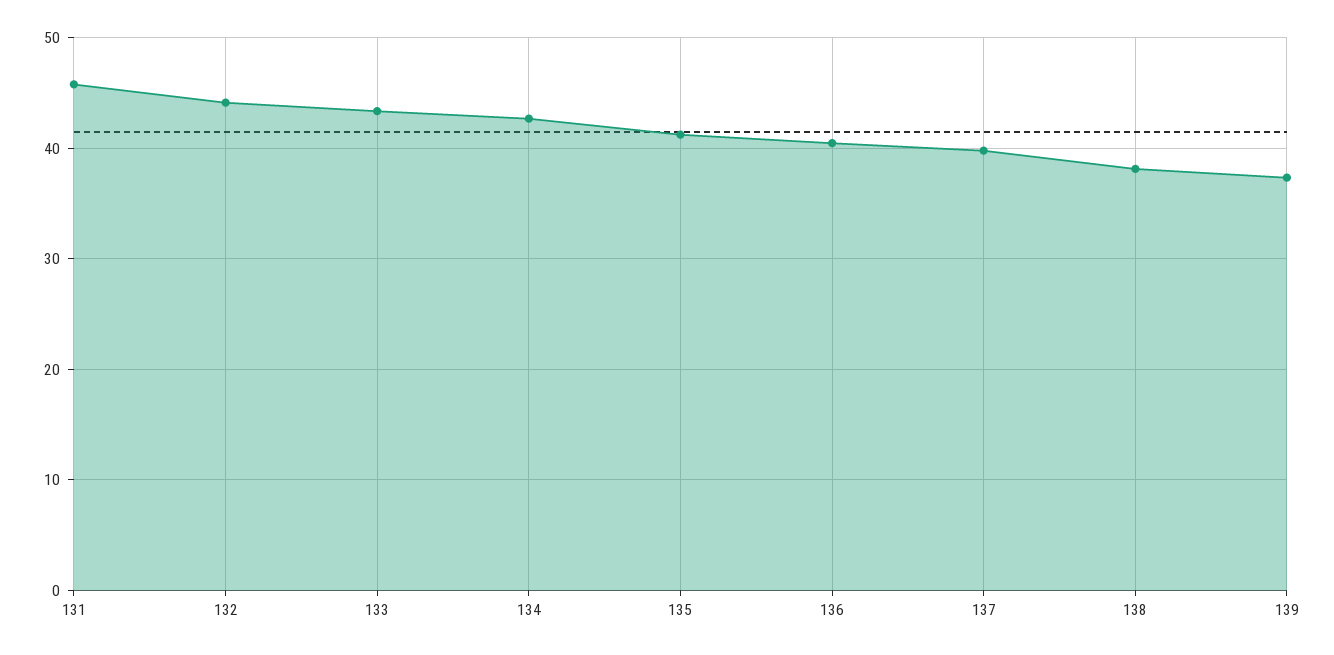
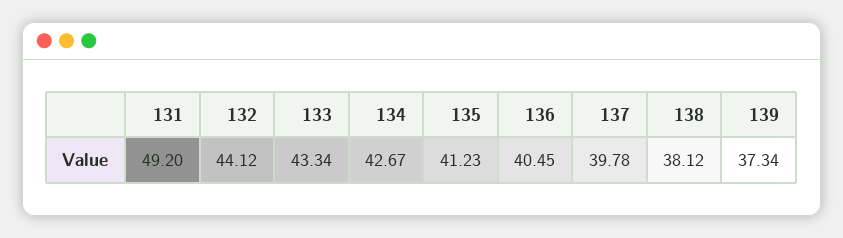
131: 46 -> 49.2

